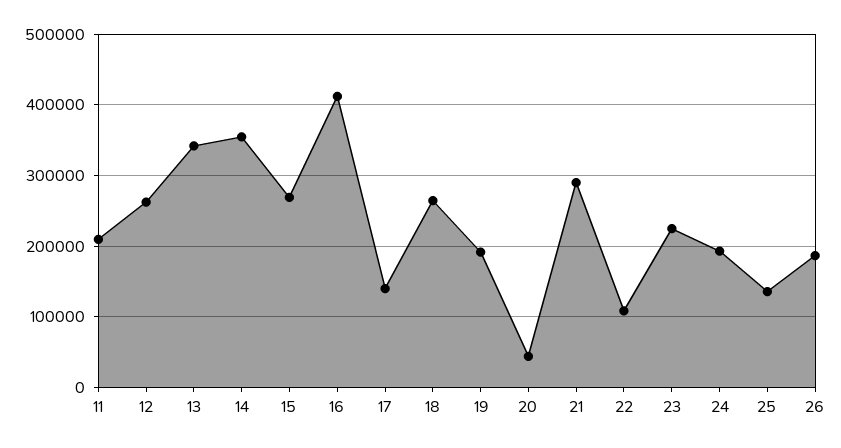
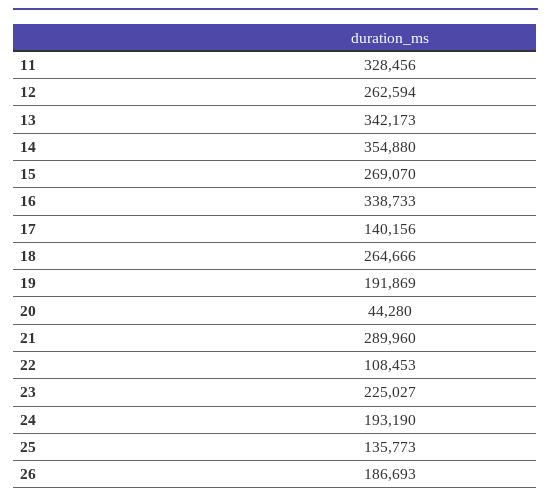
11: 210000 -> 328456
16: 410000 -> 338733

